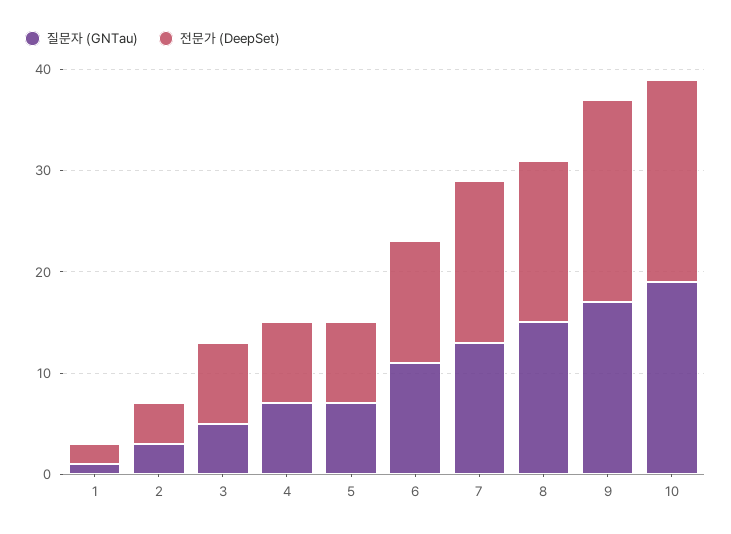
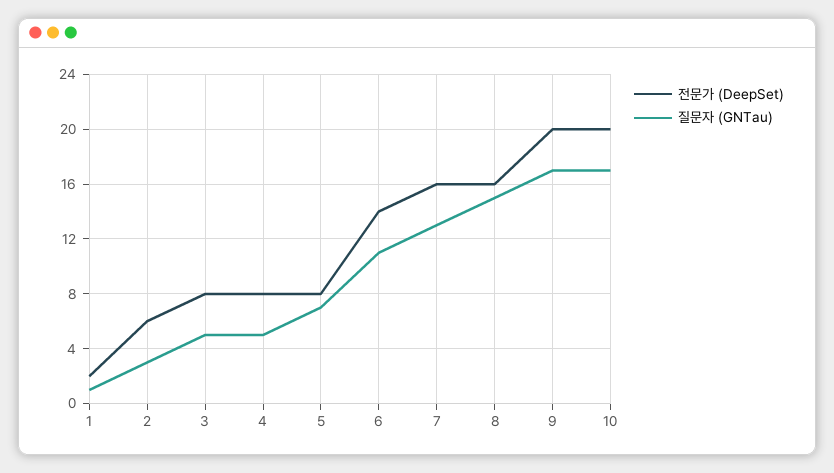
전문가 (DeepSet), 2: 4 -> 6
질문자 (GNTau), 4: 7 -> 5
전문가 (DeepSet), 6: 12 -> 14
질문자 (GNTau), 10: 19 -> 17

